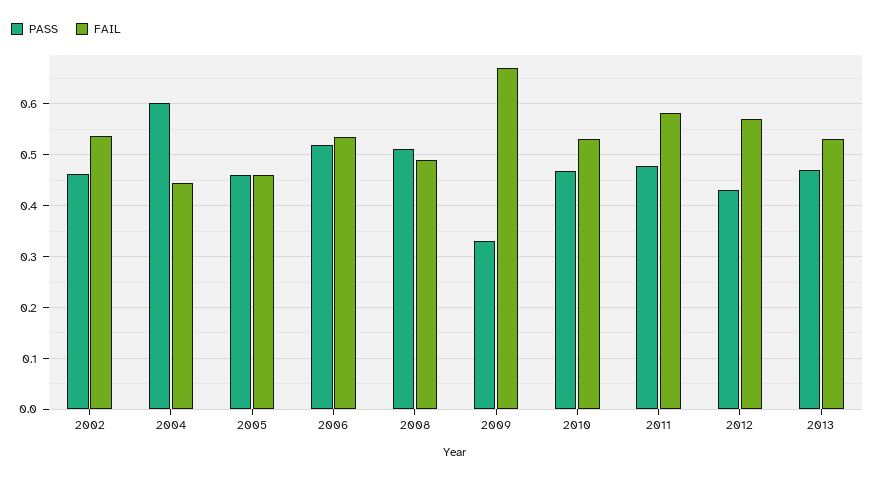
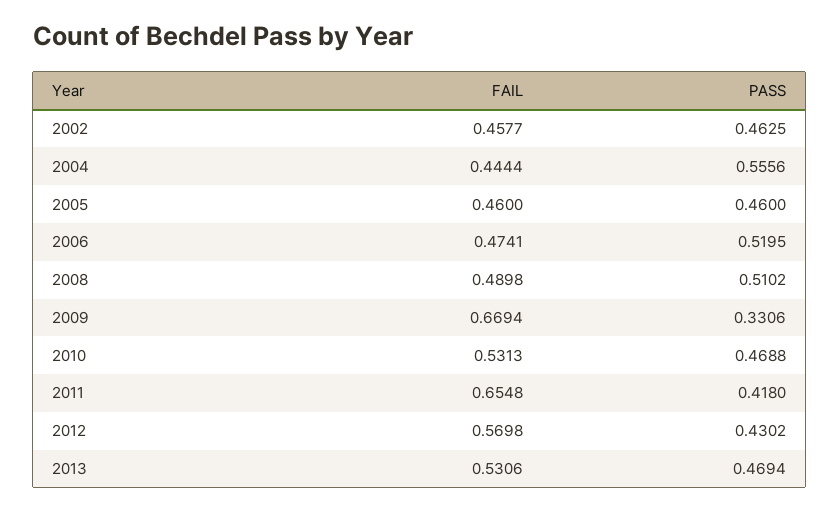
FAIL, 2002: 0.54 -> 0.4577
PASS, 2004: 0.6 -> 0.5556
FAIL, 2006: 0.54 -> 0.4741
PASS, 2011: 0.48 -> 0.418
FAIL, 2011: 0.58 -> 0.6548

